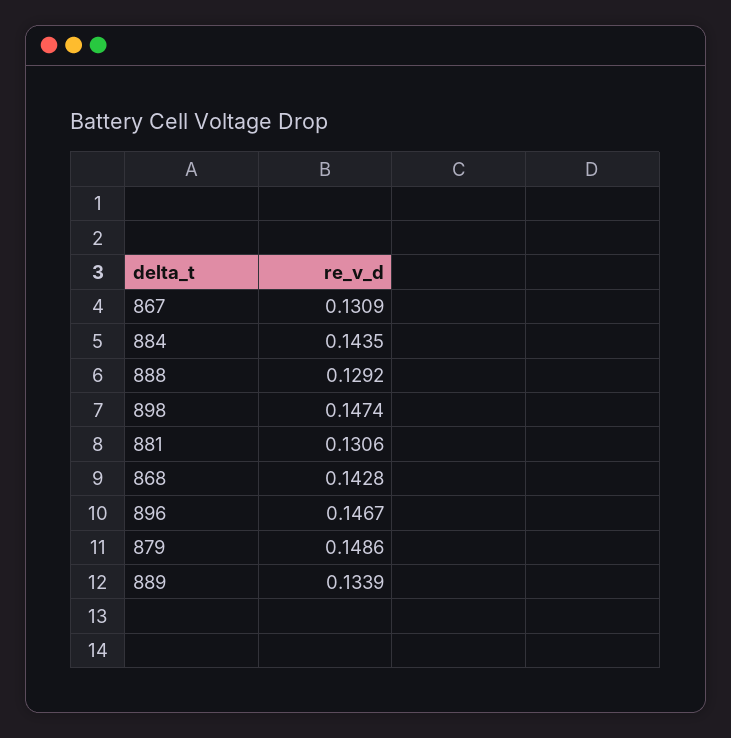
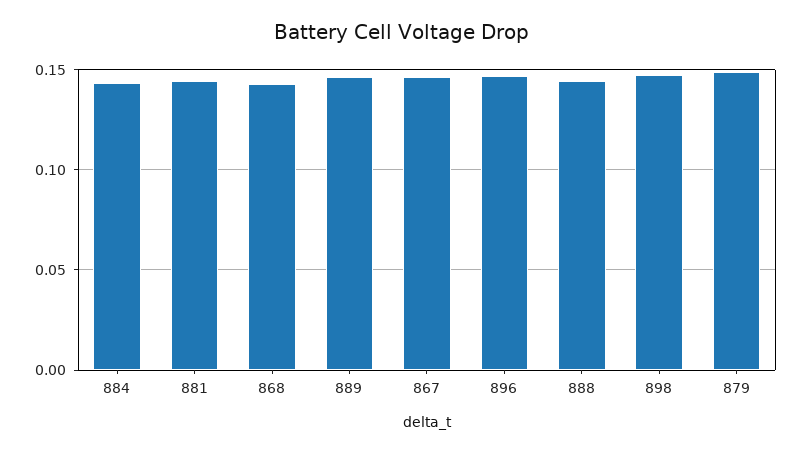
867: 0.1309 -> 0.145
888: 0.1292 -> 0.145
881: 0.1306 -> 0.145
889: 0.1339 -> 0.145

